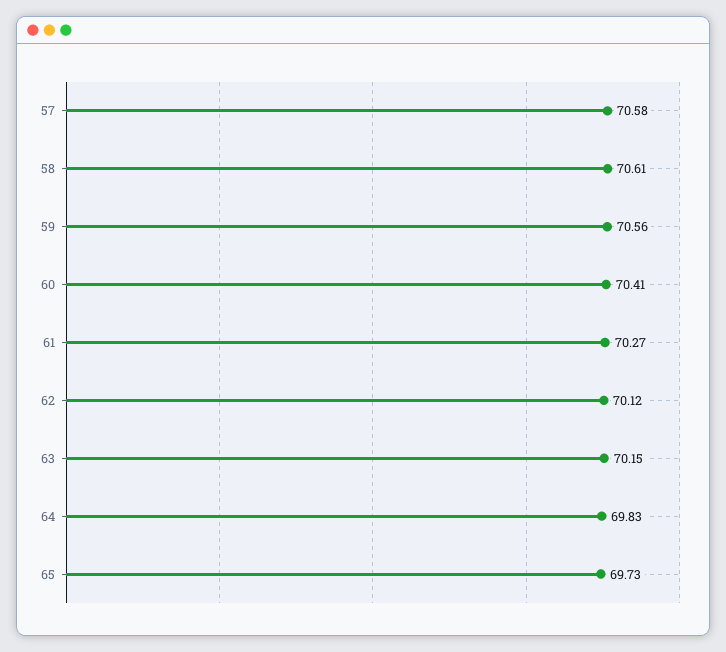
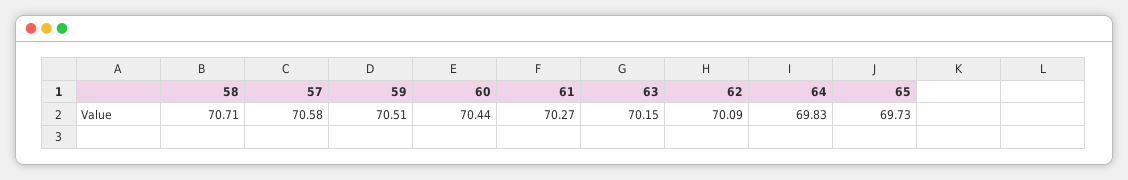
58: 70.61 -> 70.71
59: 70.56 -> 70.51
60: 70.41 -> 70.44
62: 70.12 -> 70.09

